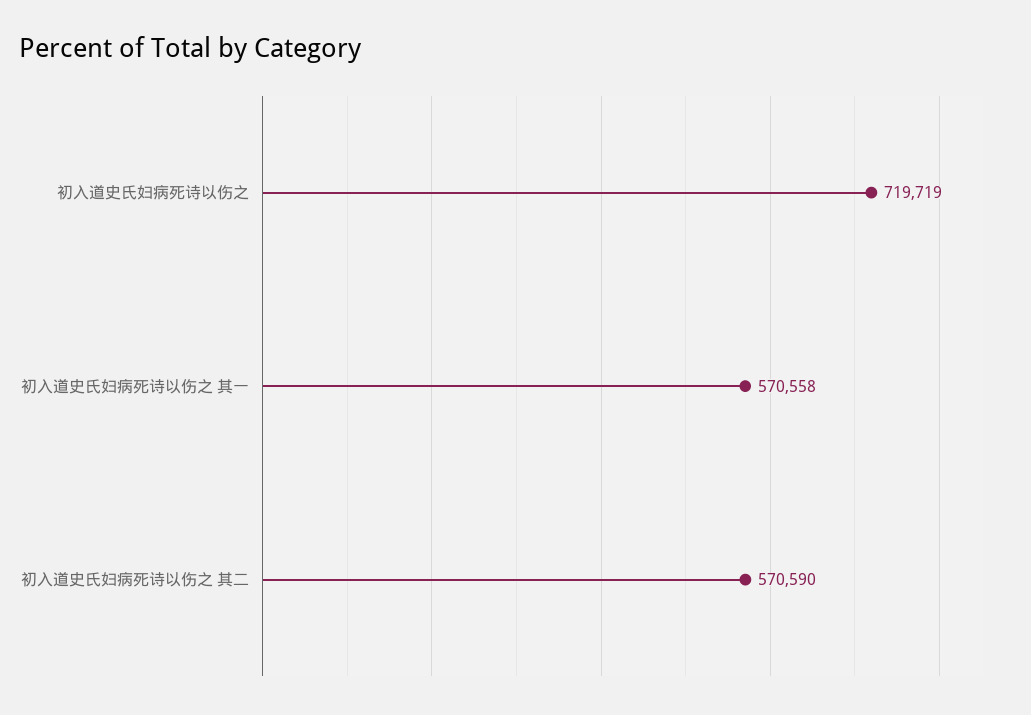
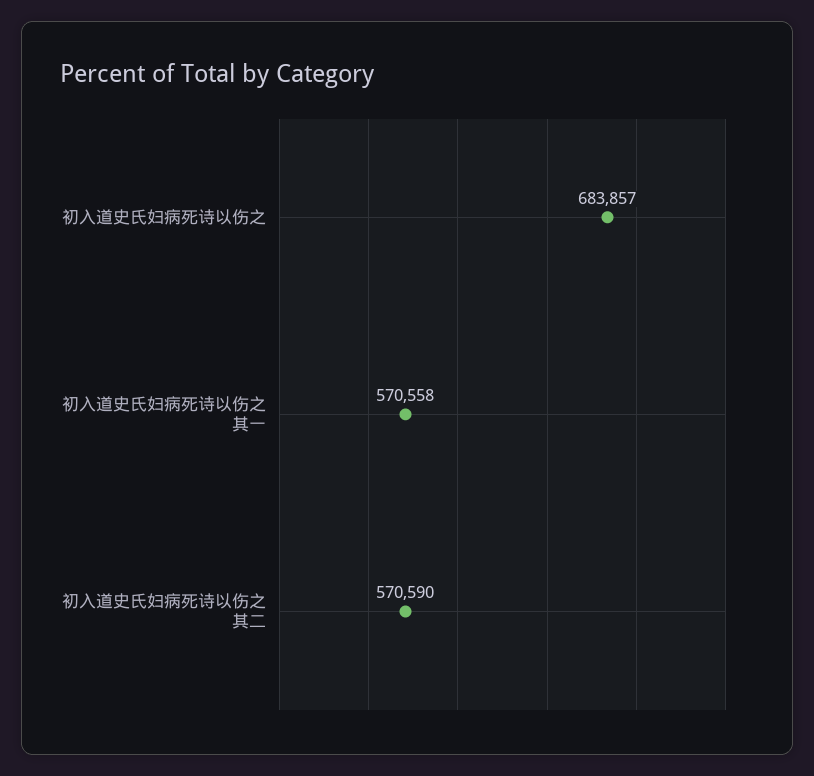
初入道史氏妇病死诗以伤之: 719719 -> 683857

